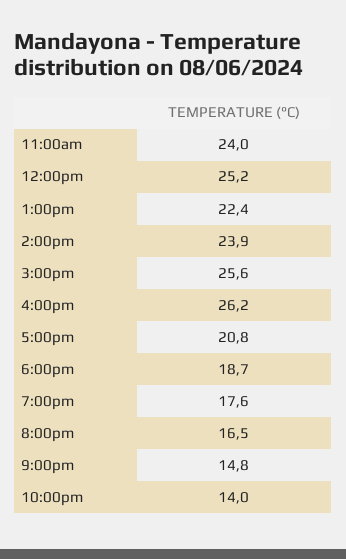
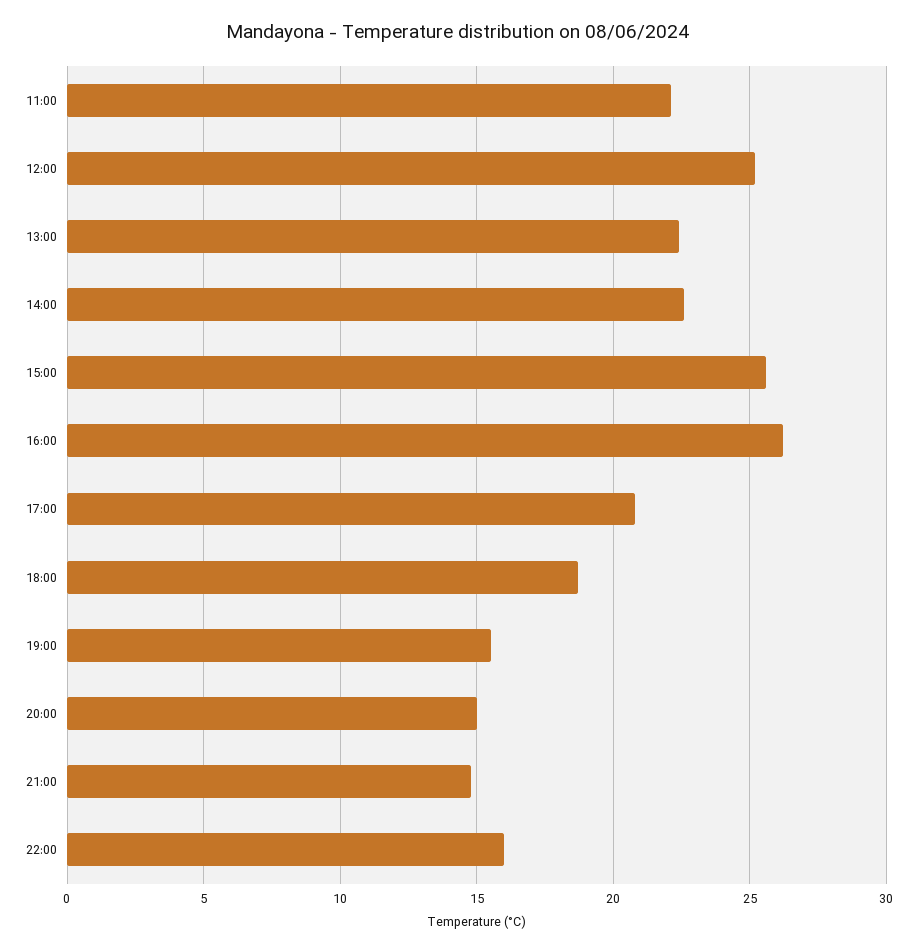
11:00am: 24 -> 22
2:00pm: 23.9 -> 22.5
7:00pm: 17.6 -> 15.5
8:00pm: 16.5 -> 15
10:00pm: 14 -> 16

